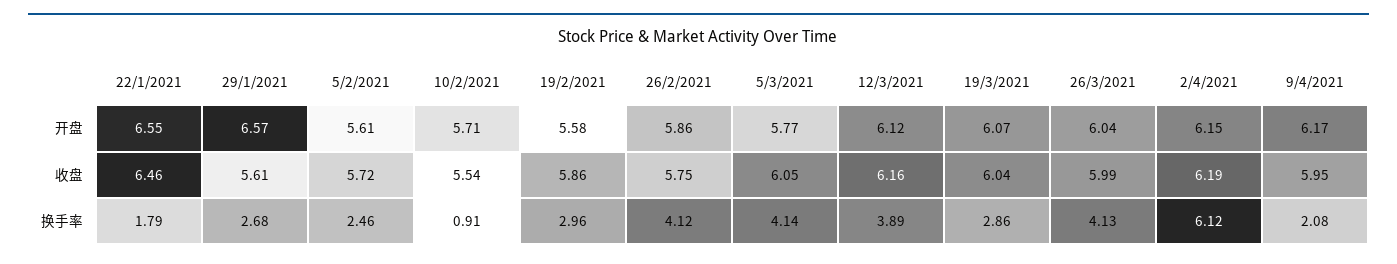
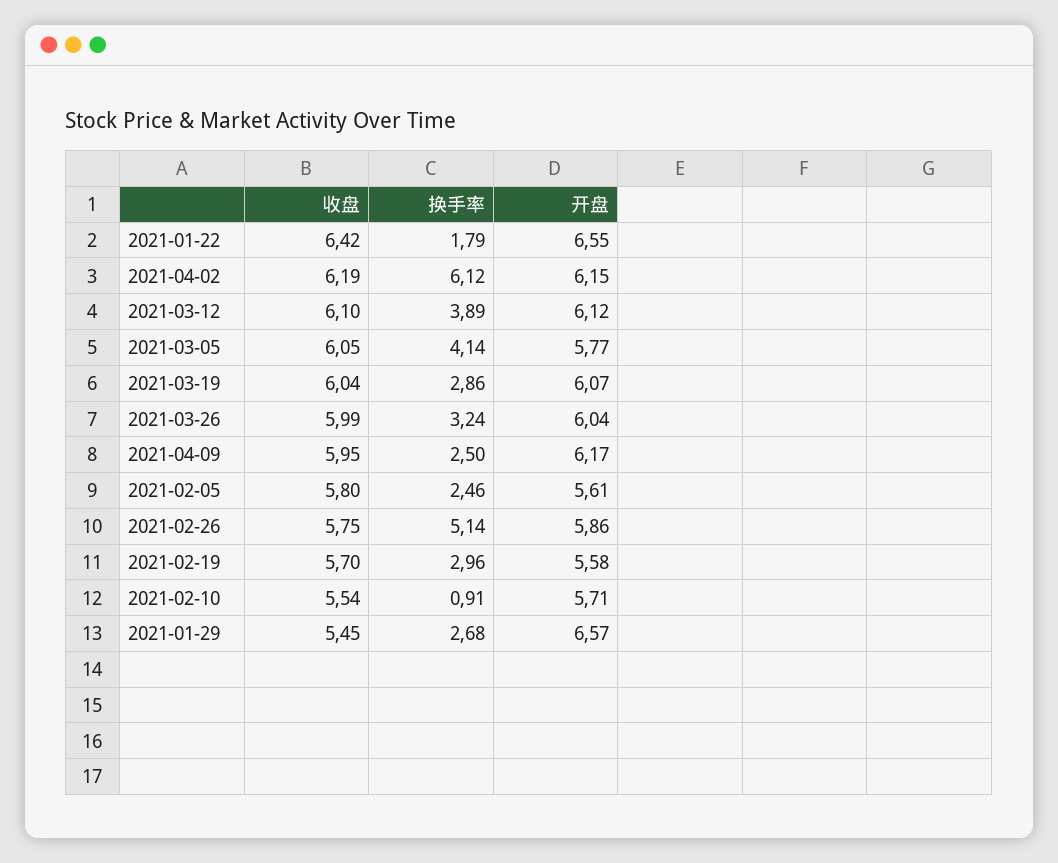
22/1/2021, 收盘: 6.46 -> 6.42
29/1/2021, 收盘: 5.61 -> 5.45
5/2/2021, 收盘: 5.72 -> 5.8
19/2/2021, 收盘: 5.86 -> 5.7
12/3/2021, 收盘: 6.16 -> 6.1
26/2/2021, 换手率: 4.12 -> 5.14
26/3/2021, 换手率: 4.13 -> 3.24
9/4/2021, 换手率: 2.08 -> 2.5

